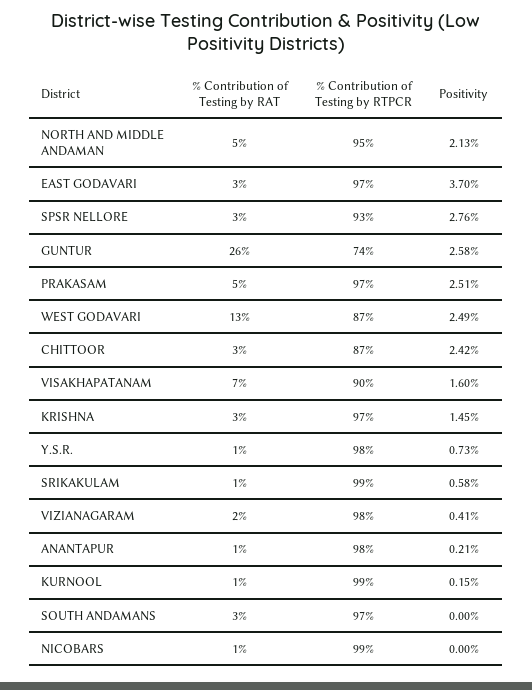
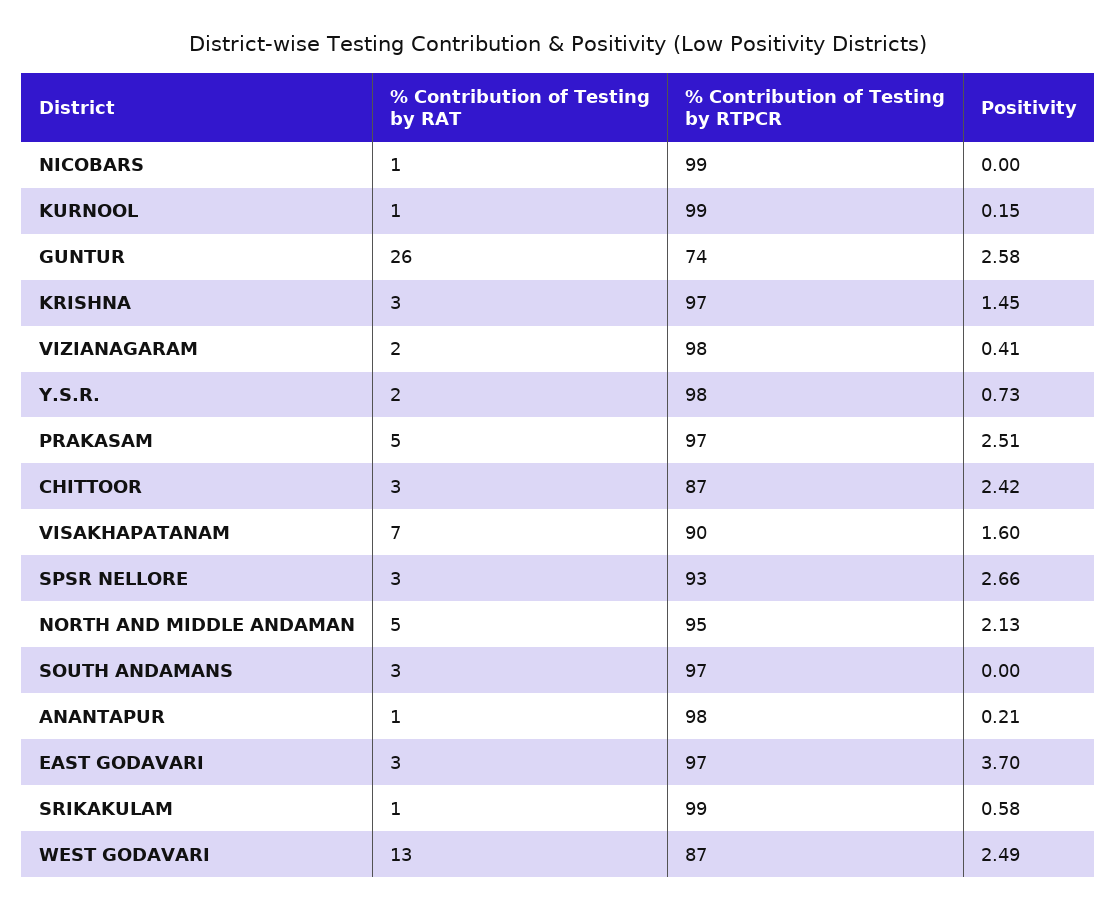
Positivity, SPSR NELLORE: 2.76 -> 2.66
% Contribution of Testing by RAT, Y.S.R.: 1 -> 2

